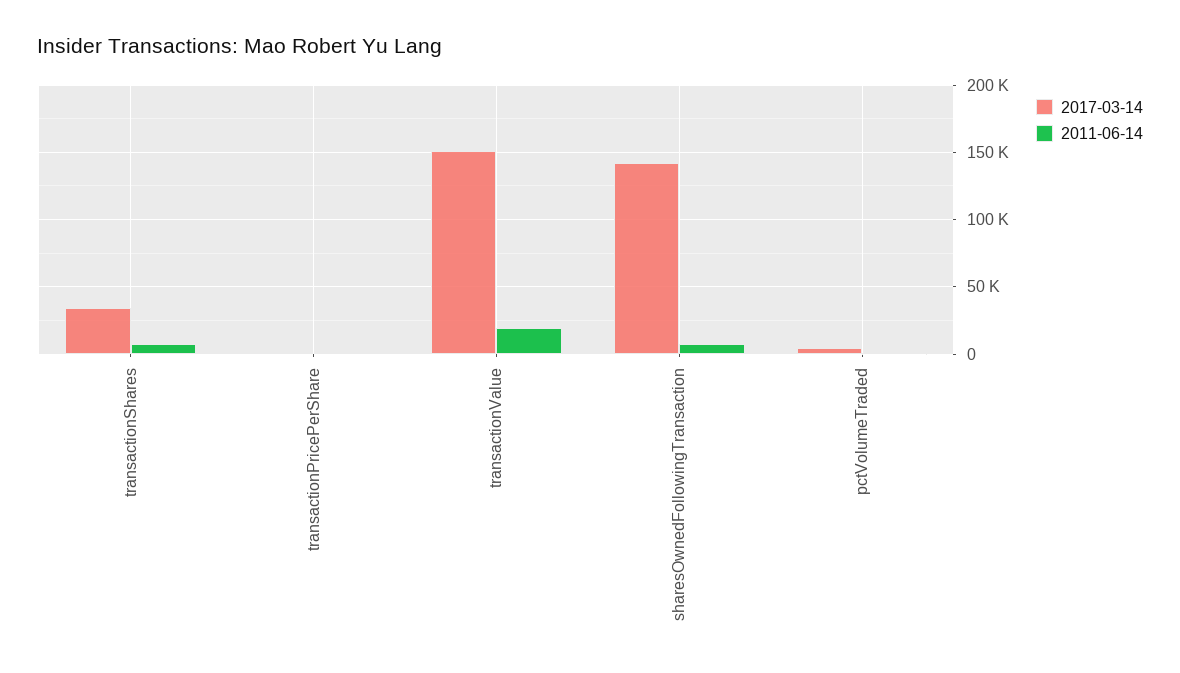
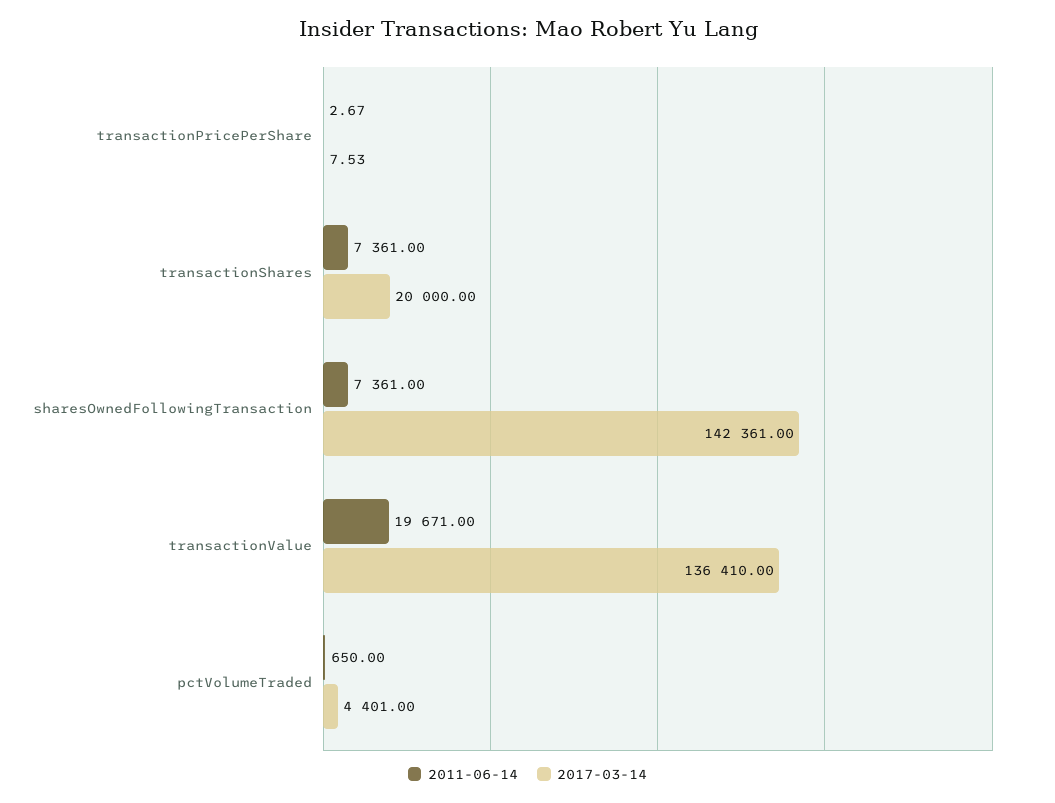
2017-03-14, transactionShares: 35000 -> 20000
2017-03-14, transactionValue: 150000 -> 136410

